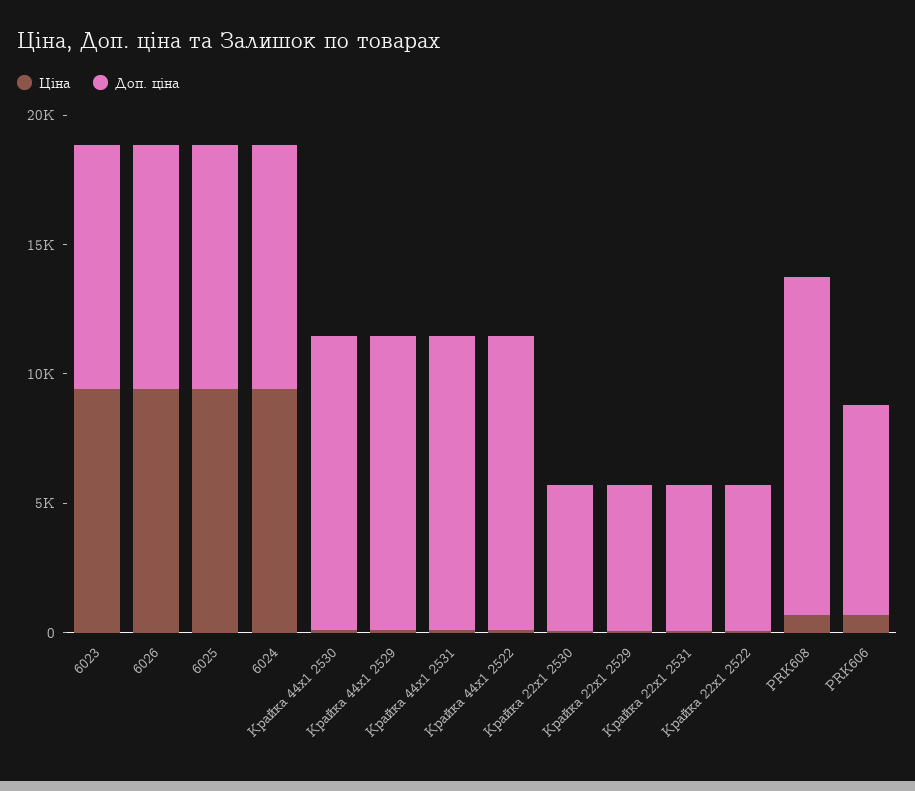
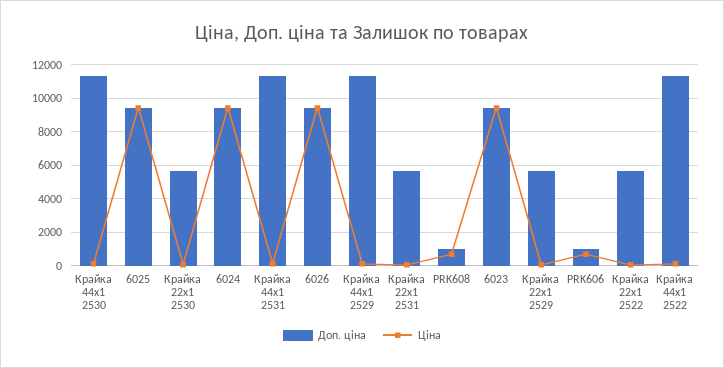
Доп. ціна, PRK608: 13000 -> 1000
Доп. ціна, PRK606: 8000 -> 1000

